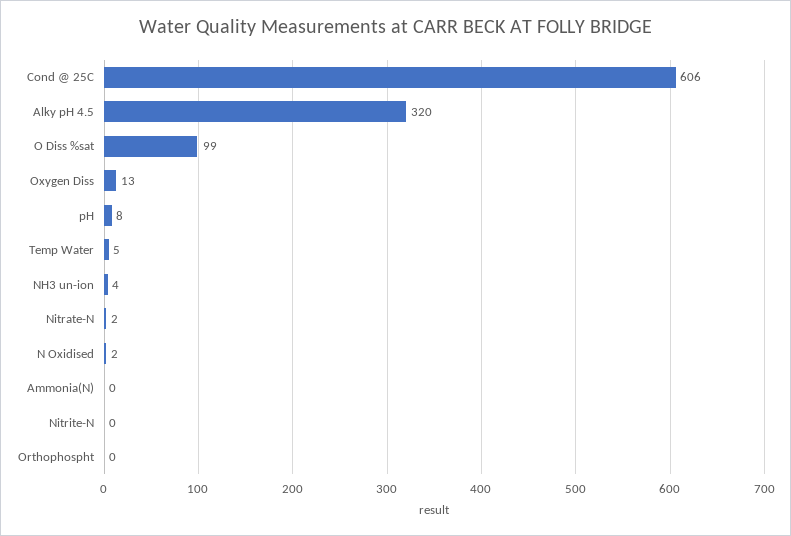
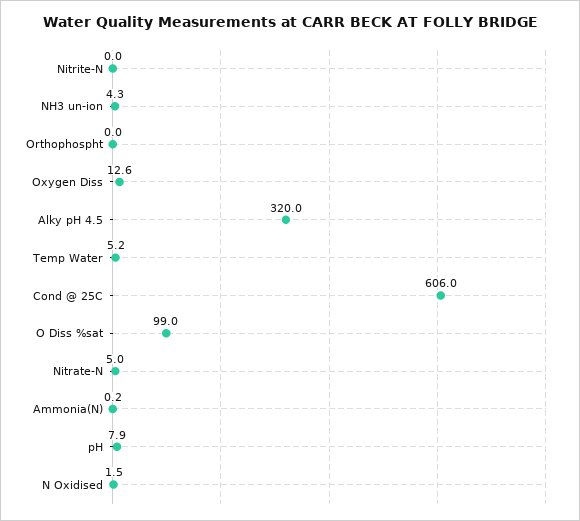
Nitrate-N: 2 -> 5

